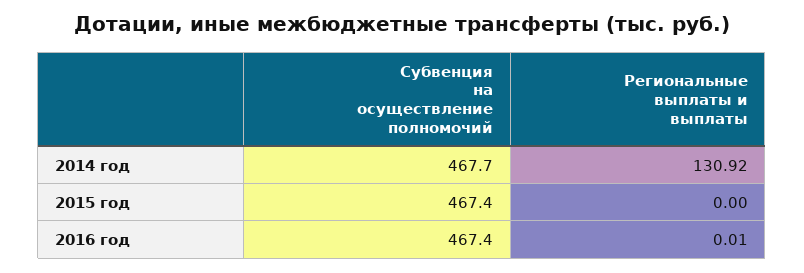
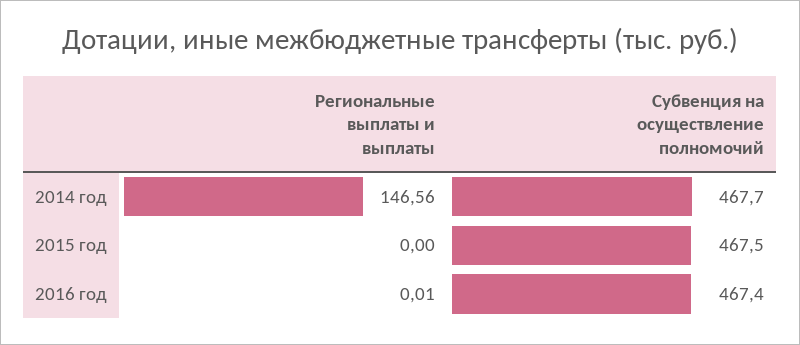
Региональные выплаты и выплаты, 2014 год: 130.92 -> 146.56
Субвенция на осуществление полномочий, 2015 год: 467.4 -> 467.5

